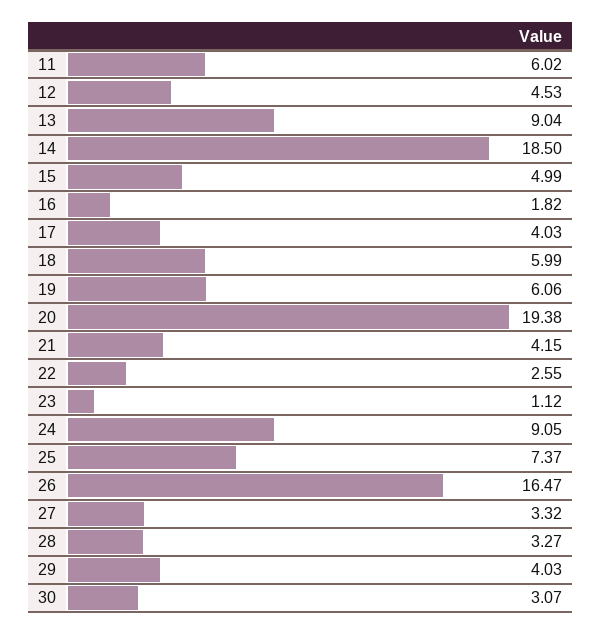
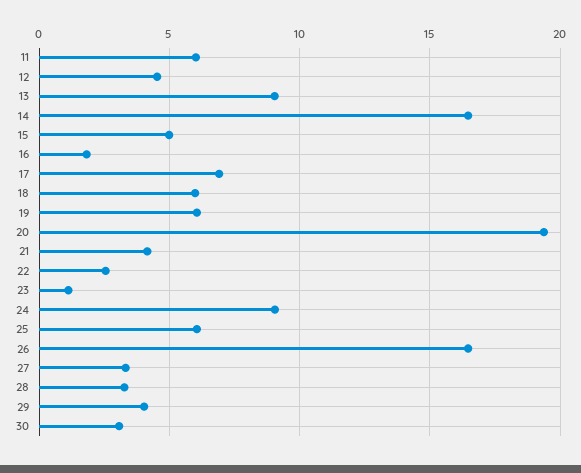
14: 18.5 -> 16.5
17: 4.03 -> 7
25: 7.37 -> 6

